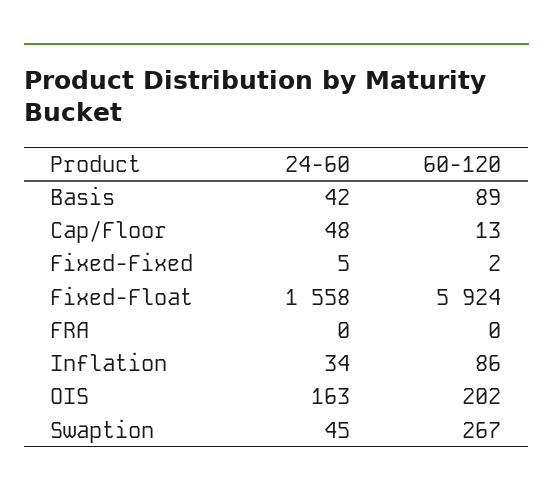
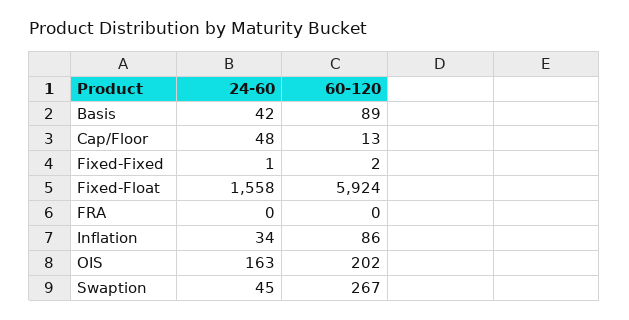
24-60, Fixed-Fixed: 5 -> 1

